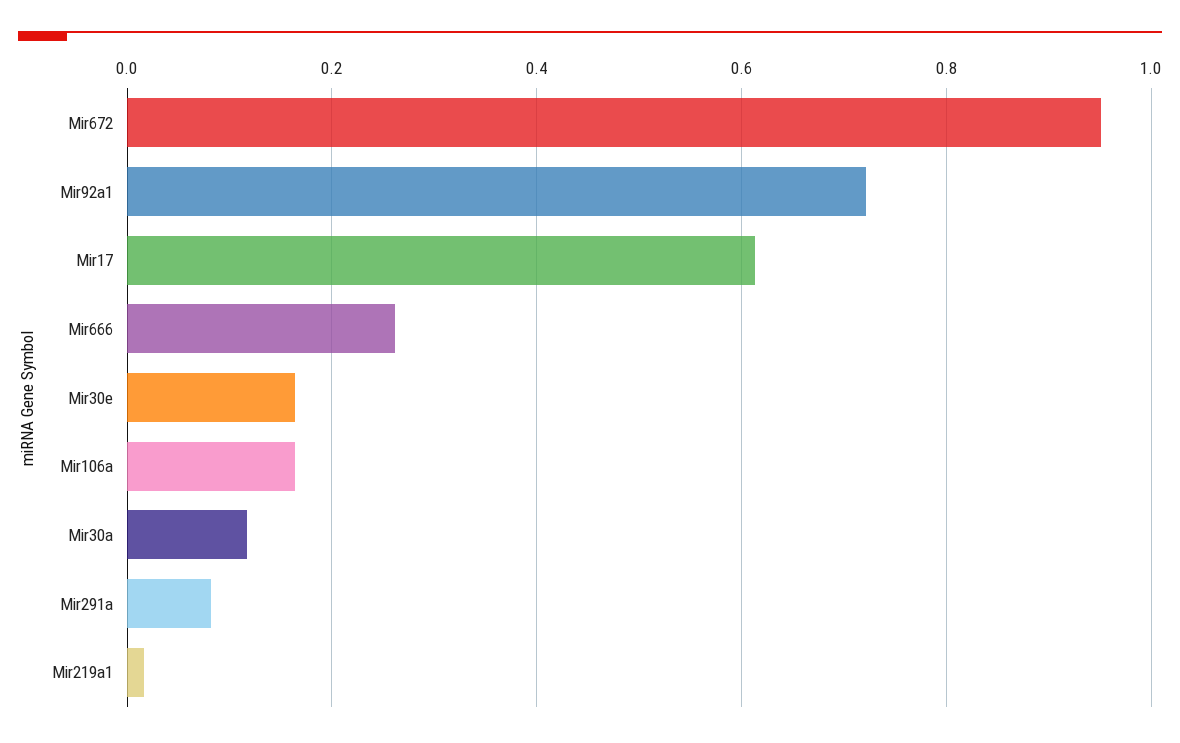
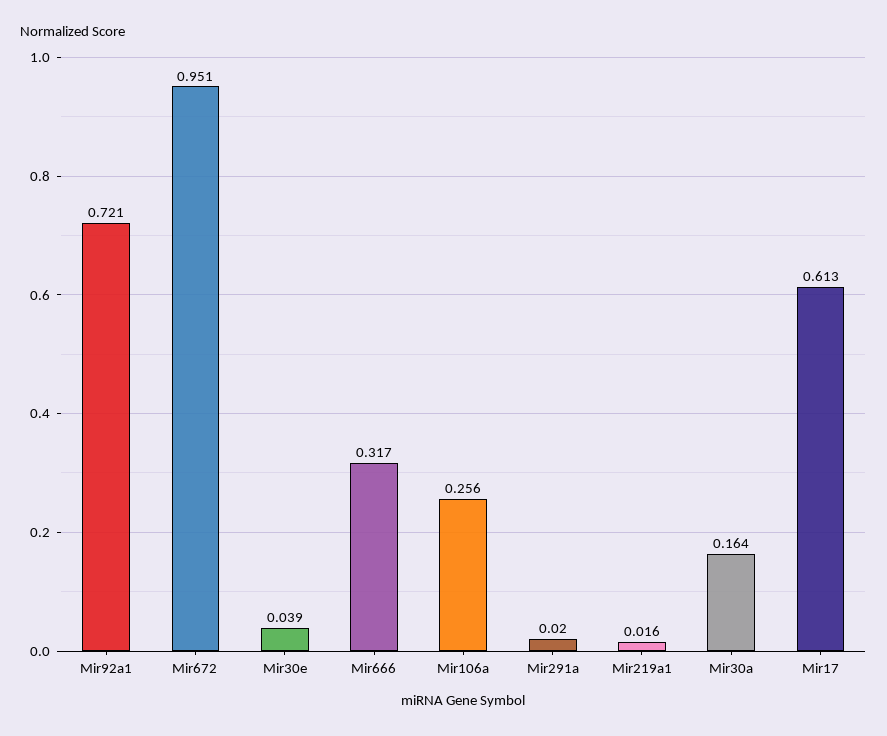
Mir666: 0.26 -> 0.317
Mir30e: 0.16 -> 0.039
Mir106a: 0.16 -> 0.256
Mir30a: 0.12 -> 0.164
Mir291a: 0.08 -> 0.02

